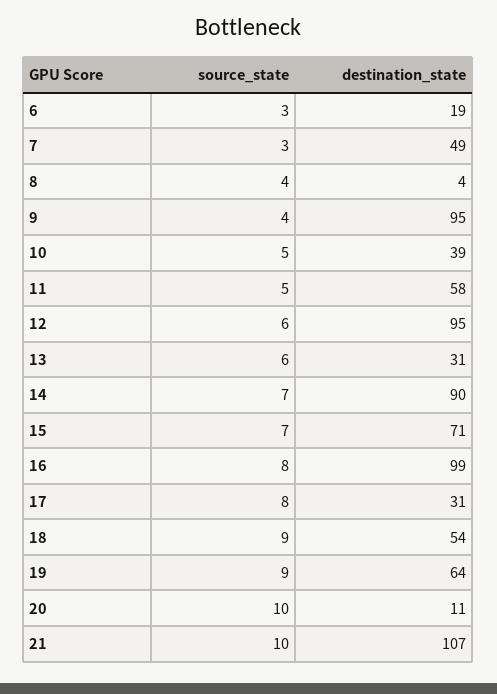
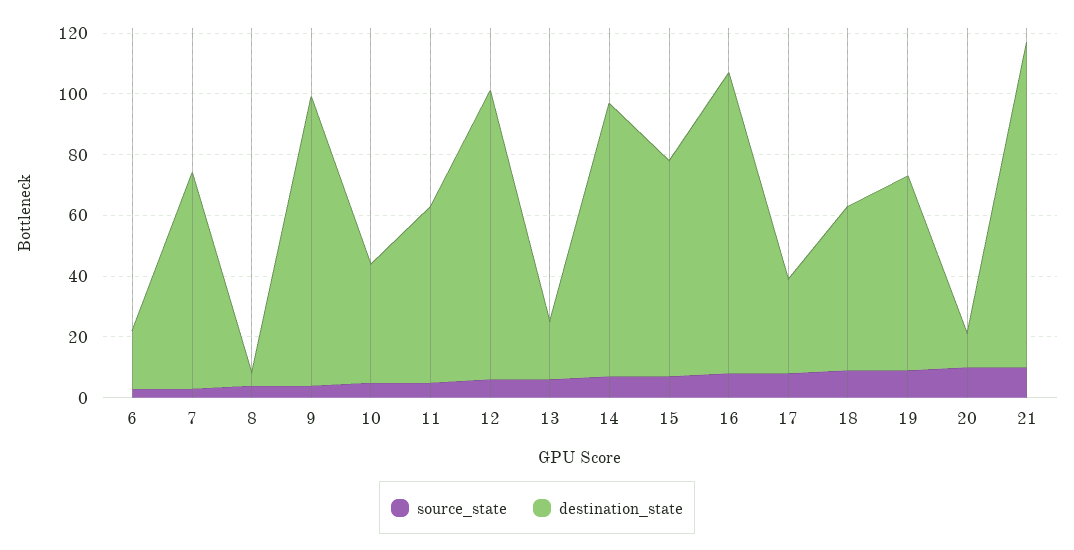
destination_state, 7: 49 -> 70
destination_state, 13: 31 -> 20

